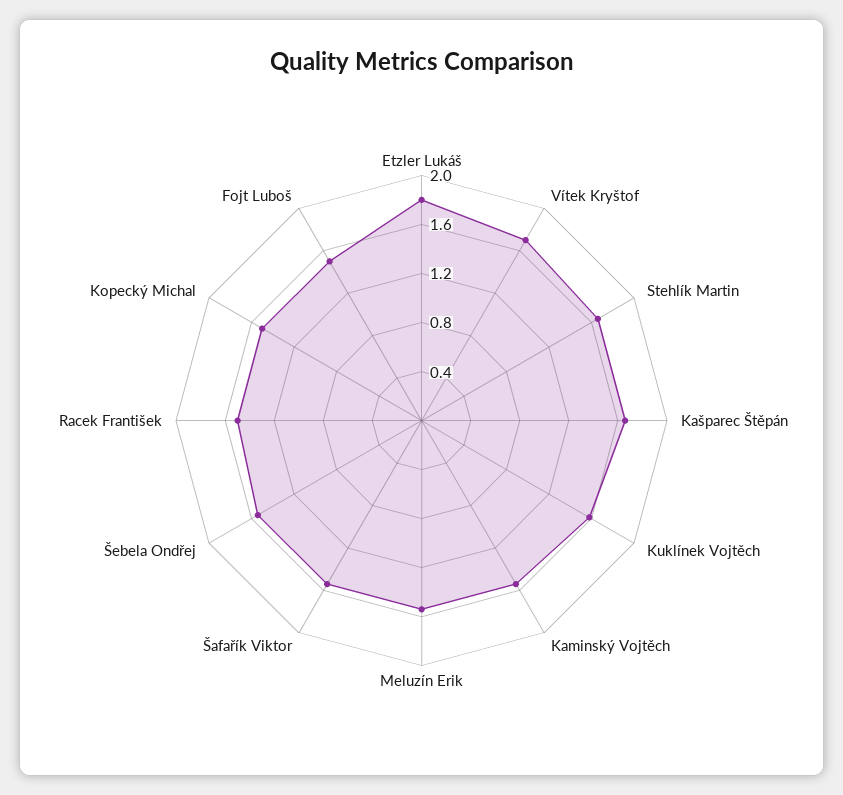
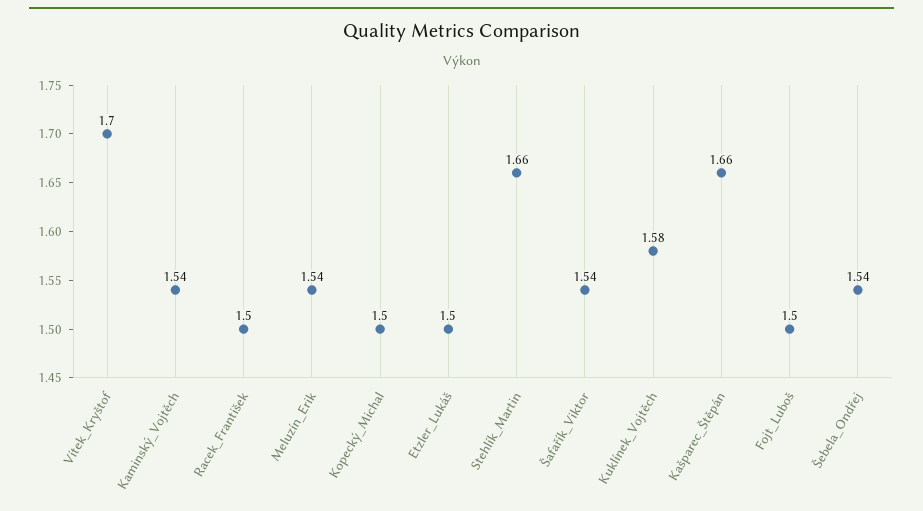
Etzler Lukáš: 1.8 -> 1.5

